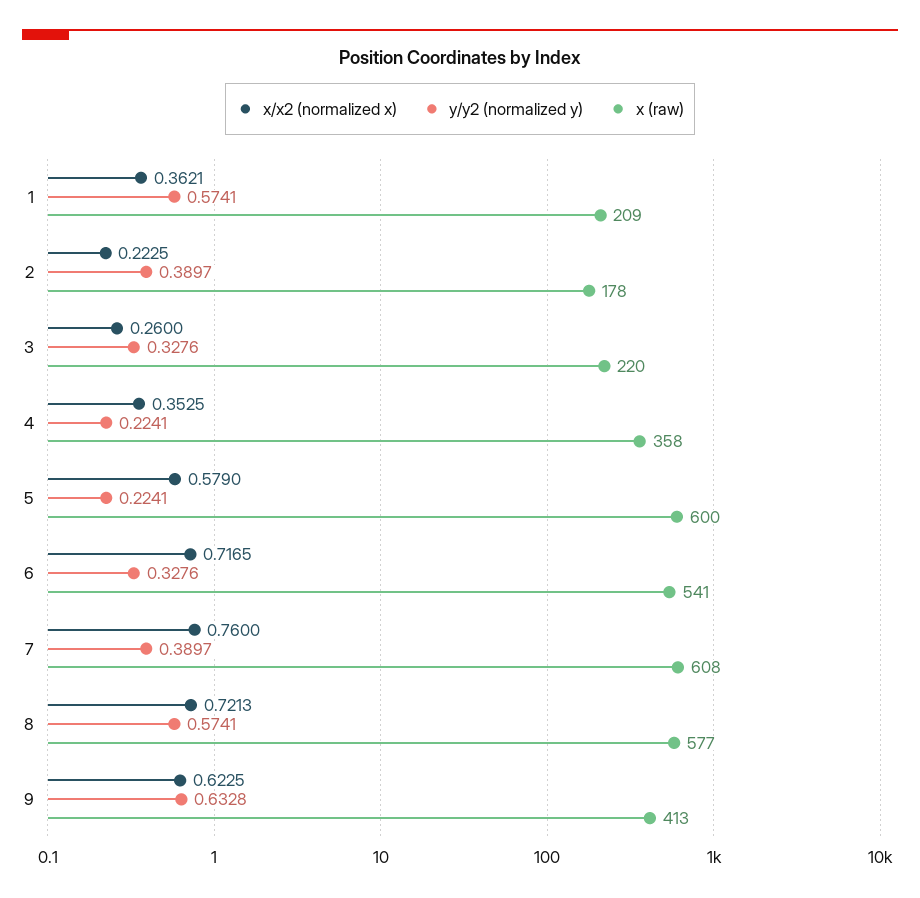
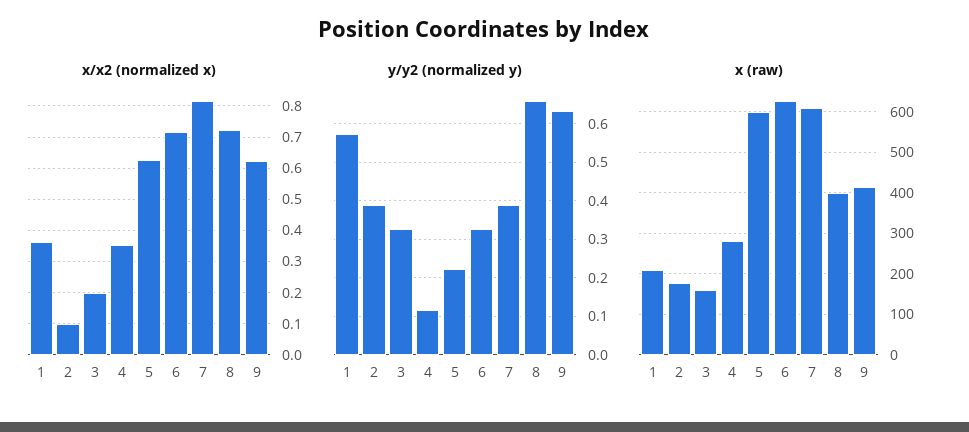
x/x2 (normalized x), 2: 0.2225 -> 0.1
x/x2 (normalized x), 3: 0.26 -> 0.2
x (raw), 3: 220 -> 160
y/y2 (normalized y), 4: 0.2241 -> 0.12
x (raw), 4: 358 -> 280
x/x2 (normalized x), 5: 0.579 -> 0.62
x (raw), 6: 541 -> 620
x/x2 (normalized x), 7: 0.76 -> 0.82
y/y2 (normalized y), 8: 0.5741 -> 0.66
x (raw), 8: 577 -> 400

